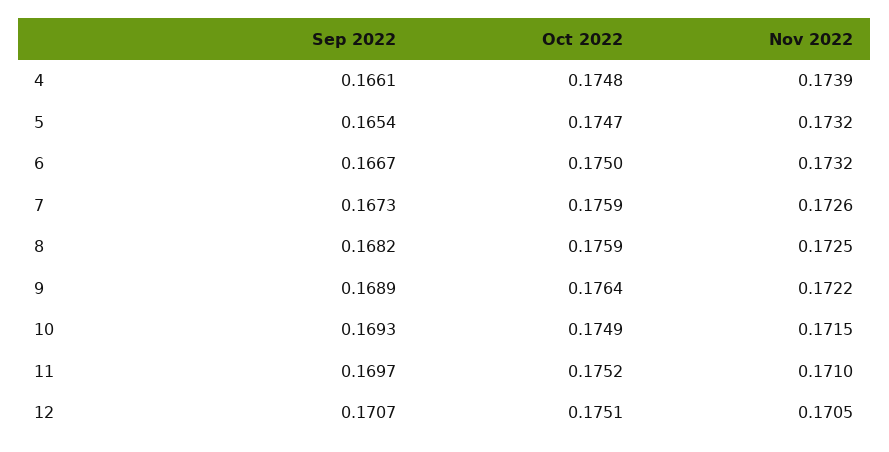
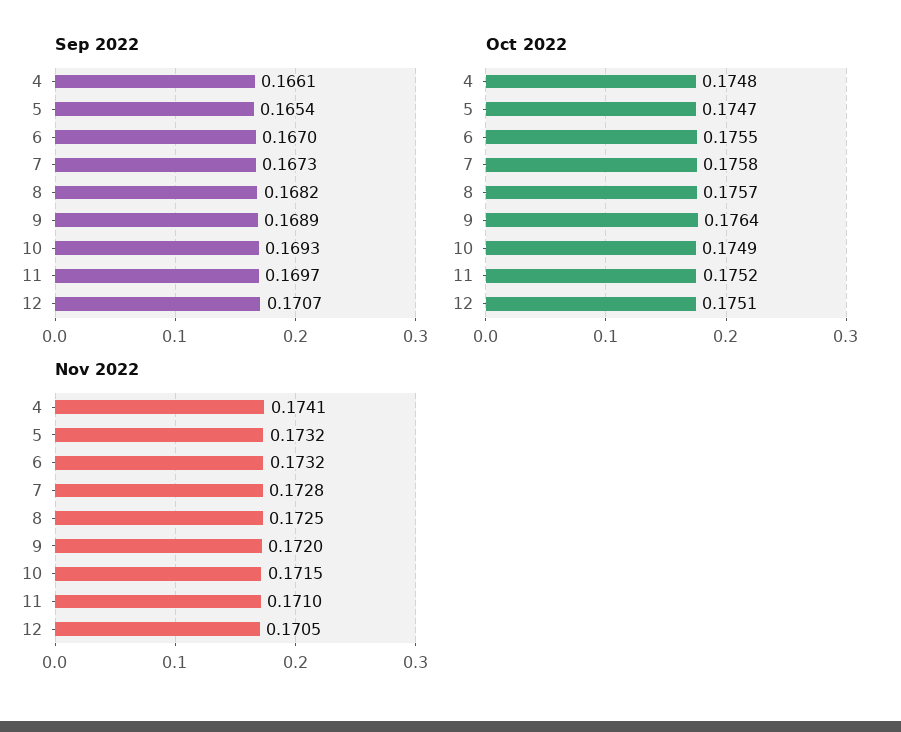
Nov 2022, 4: 0.1739 -> 0.1741
Sep 2022, 6: 0.1667 -> 0.167
Oct 2022, 6: 0.175 -> 0.1755
Oct 2022, 7: 0.1759 -> 0.1758
Nov 2022, 7: 0.1726 -> 0.1728
Oct 2022, 8: 0.1759 -> 0.1757
Nov 2022, 9: 0.1722 -> 0.172

